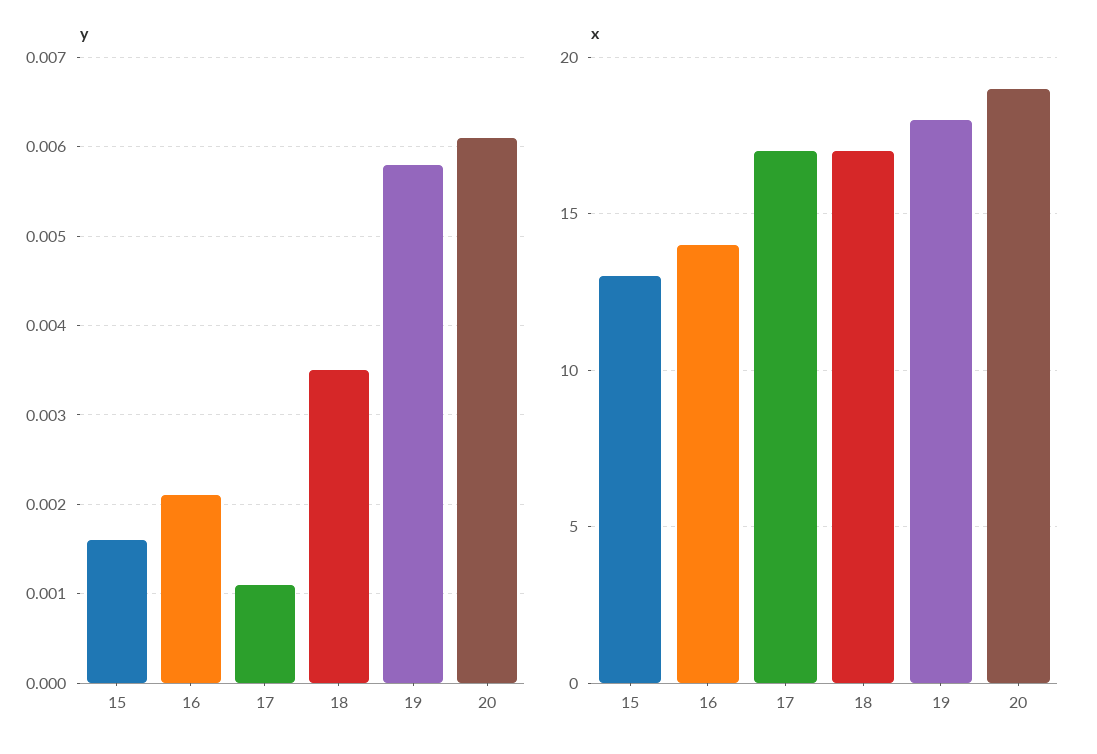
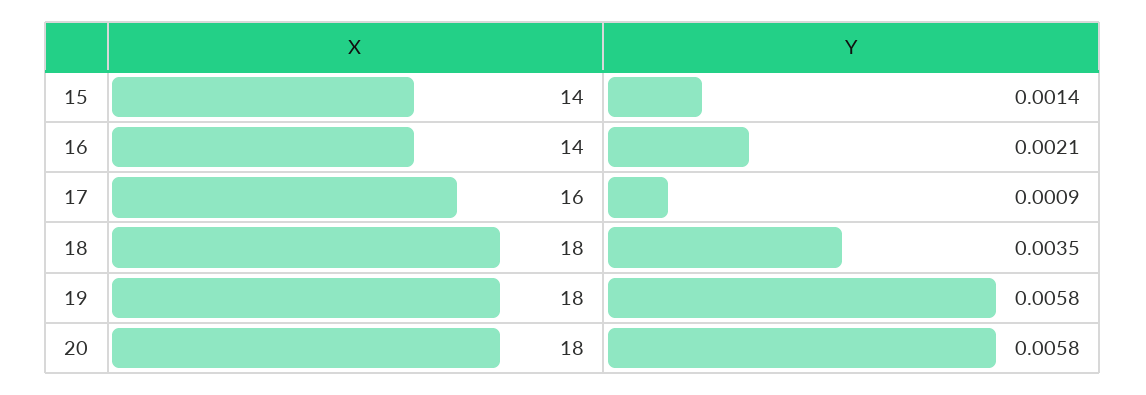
y, 15: 0.0016 -> 0.0014
y, 17: 0.0011 -> 0.0009
y, 20: 0.0061 -> 0.0058
x, 15: 13 -> 14
x, 17: 17 -> 16
x, 18: 17 -> 18
x, 20: 19 -> 18

